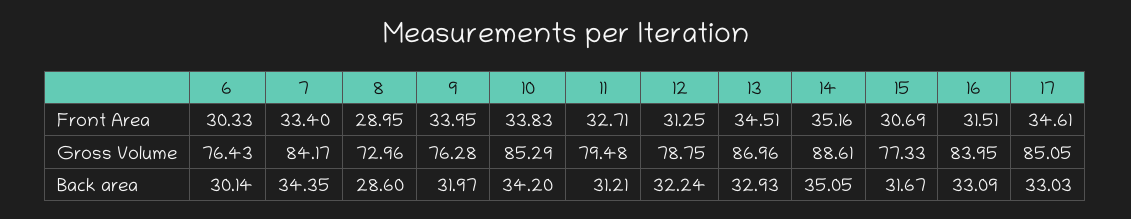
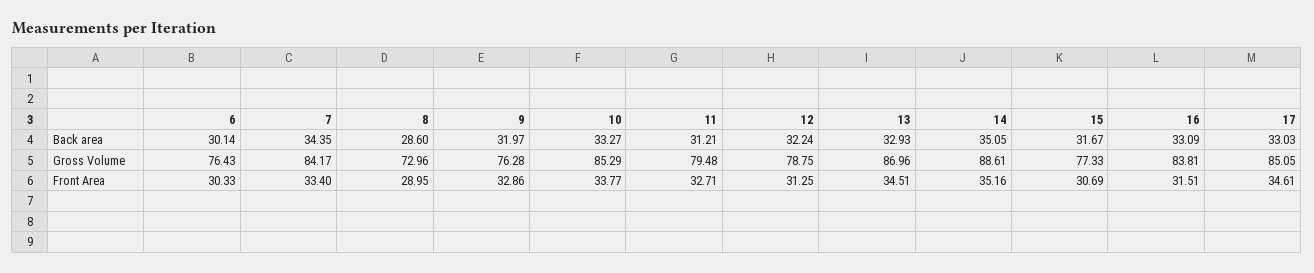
9, Front Area: 33.95 -> 32.86
10, Front Area: 33.83 -> 33.77
16, Gross Volume: 83.95 -> 83.81
10, Back area: 34.2 -> 33.27

